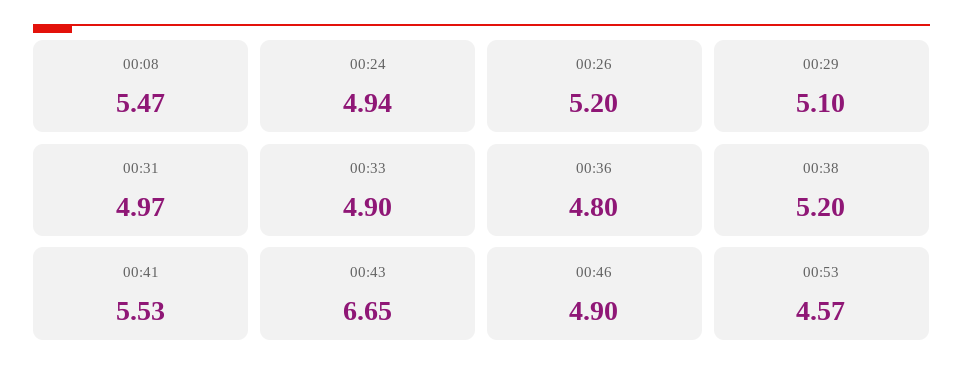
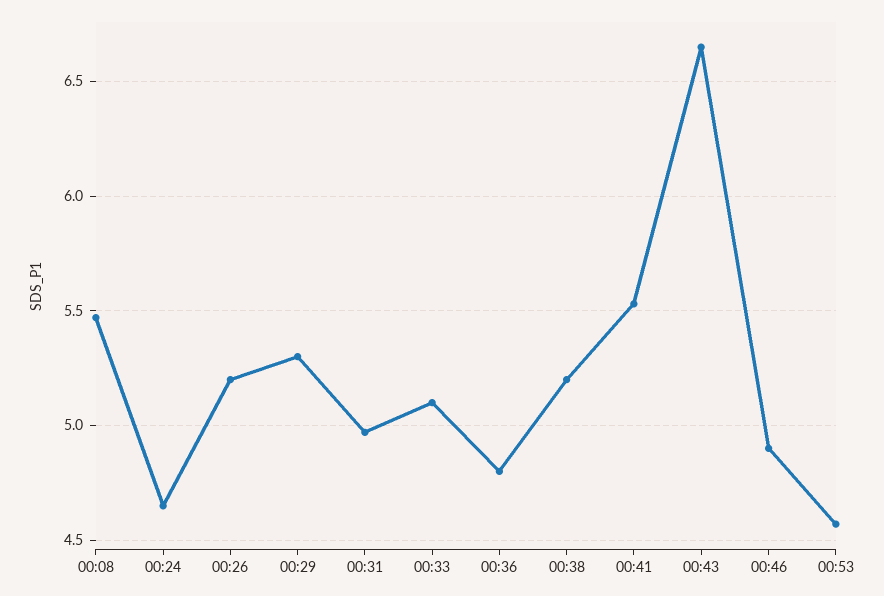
00:24: 4.94 -> 4.65
00:29: 5.1 -> 5.3
00:33: 4.9 -> 5.1

